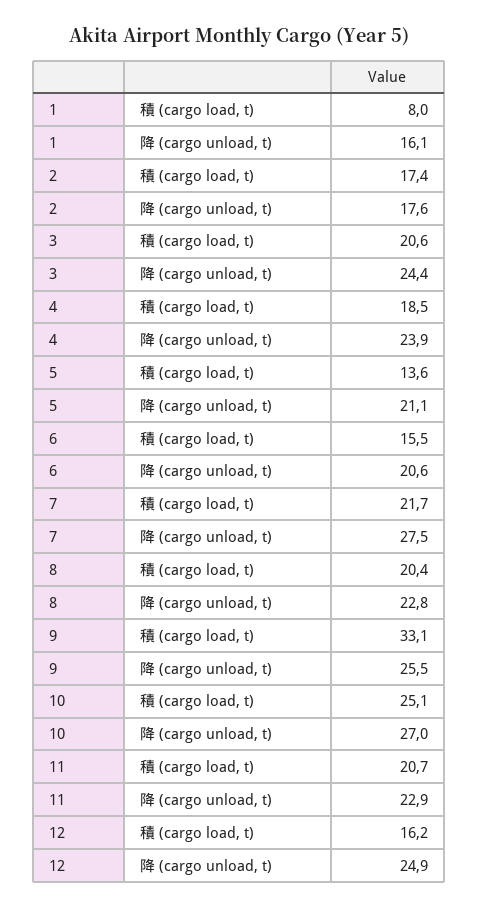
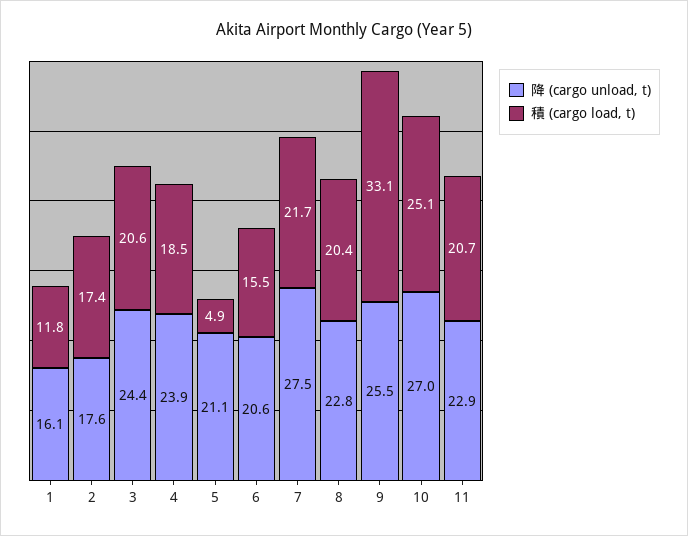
積 (cargo load, t), 1: 8 -> 11.8
積 (cargo load, t), 5: 13.6 -> 4.9
積 (cargo load, t), 12: 16.2 -> none
降 (cargo unload, t), 12: 24.9 -> none

